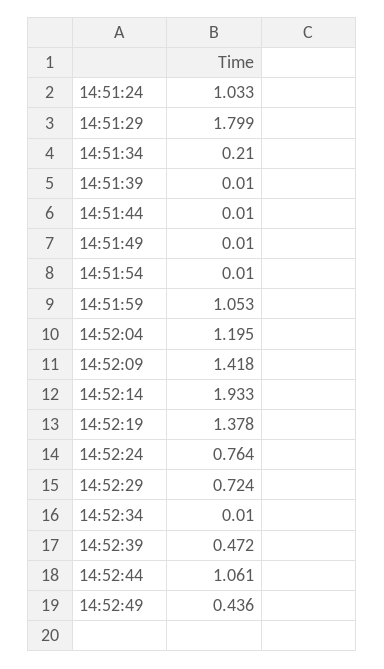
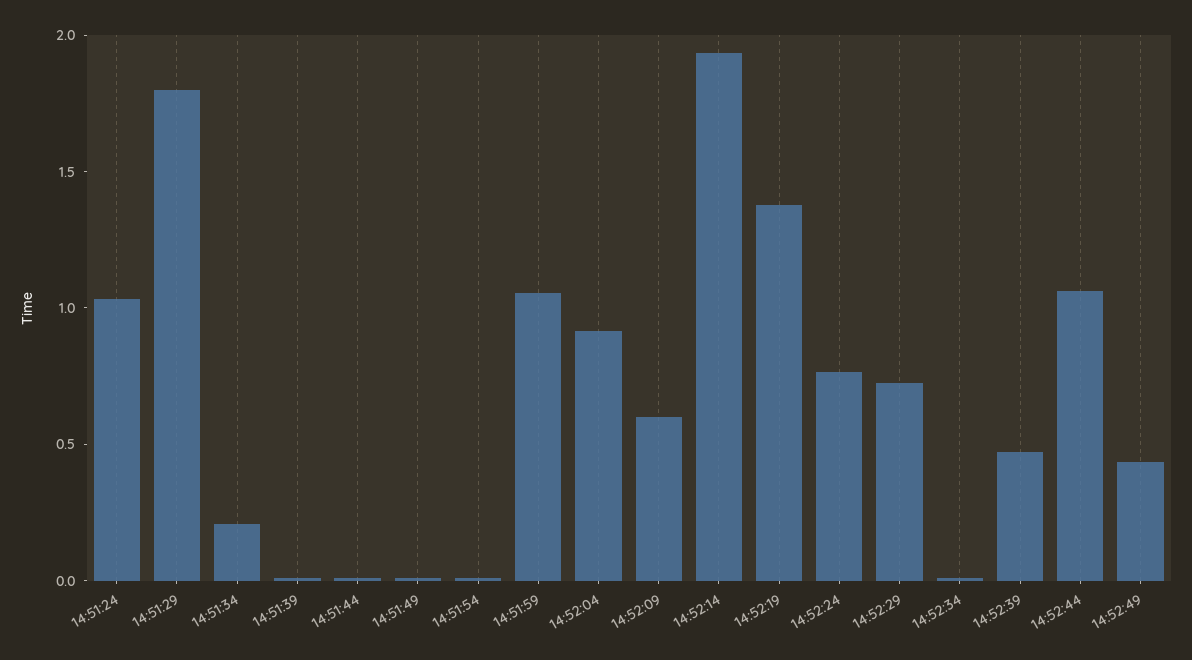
14:52:04: 1.195 -> 0.9
14:52:09: 1.418 -> 0.6

